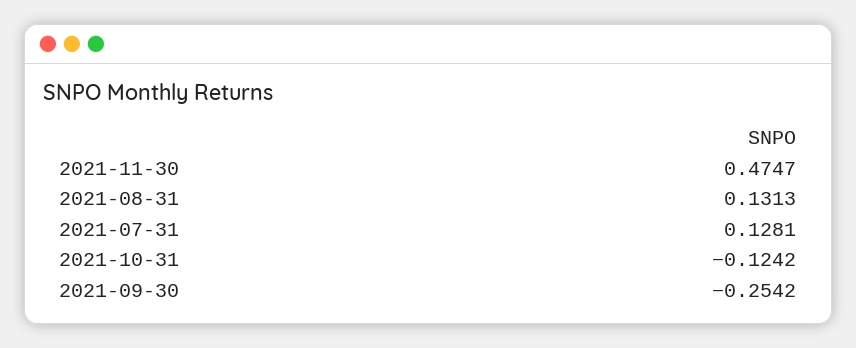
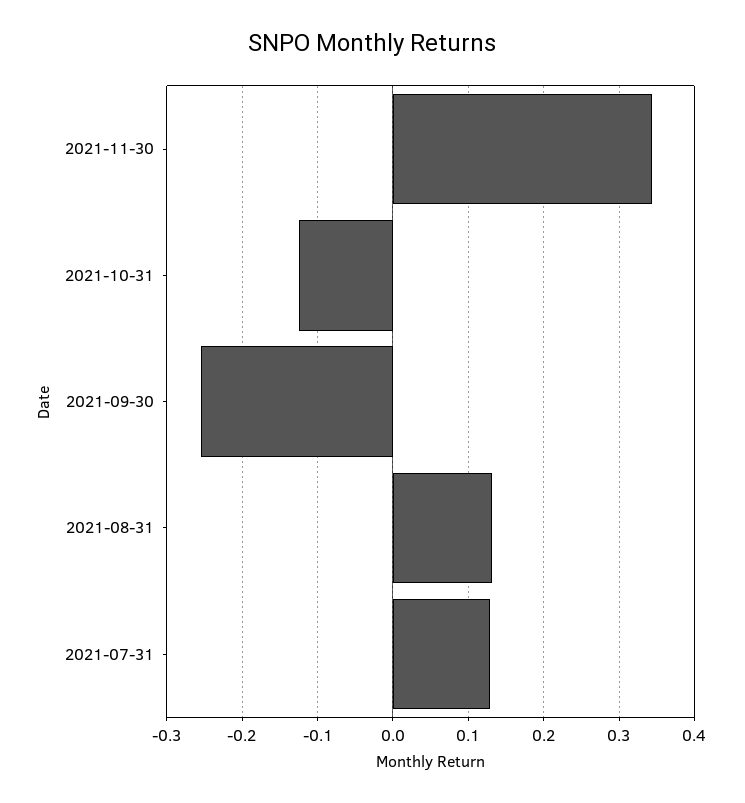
2021-11-30: 0.4747 -> 0.34

